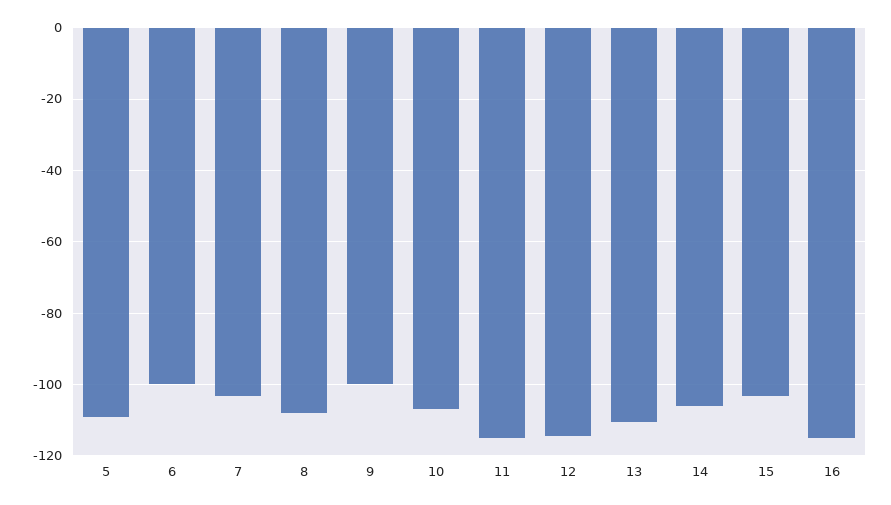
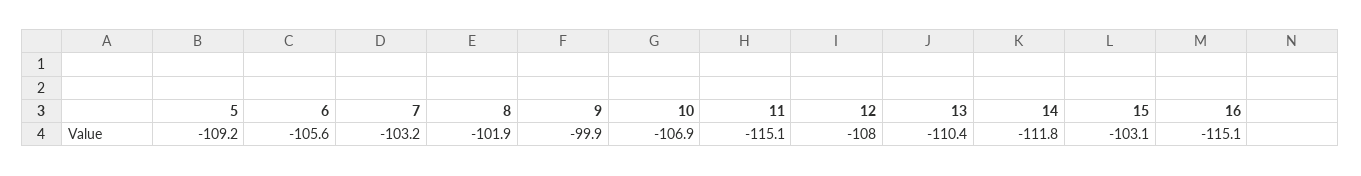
6: -100 -> -105.6
8: -108 -> -101.9
12: -114 -> -108
14: -106 -> -111.8

